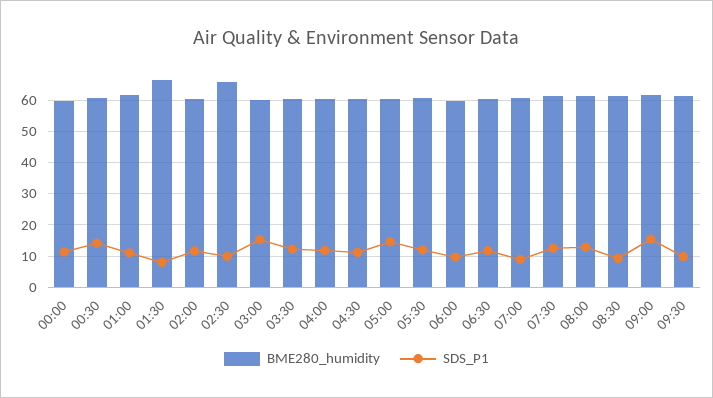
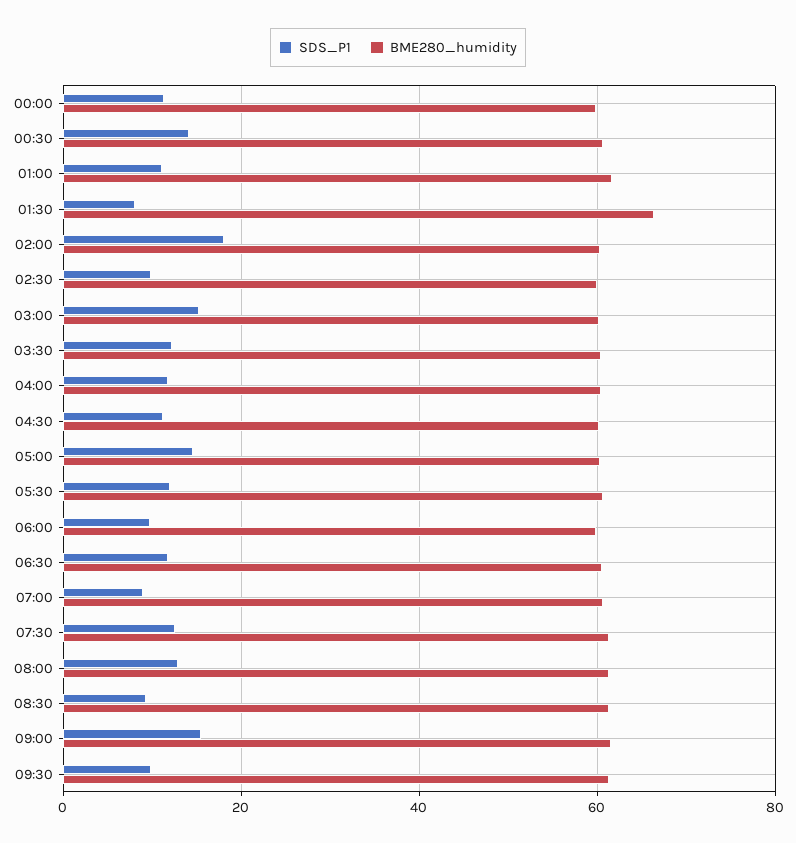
SDS_P1, 02:00: 12 -> 18
BME280_humidity, 02:30: 66 -> 60

